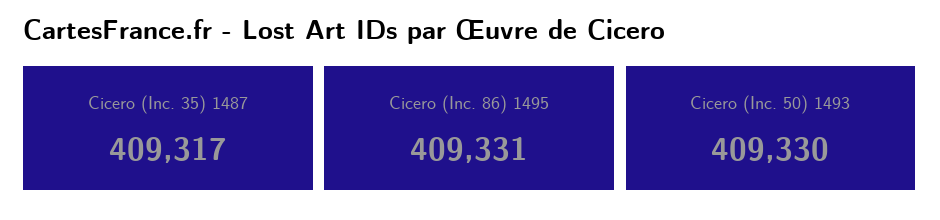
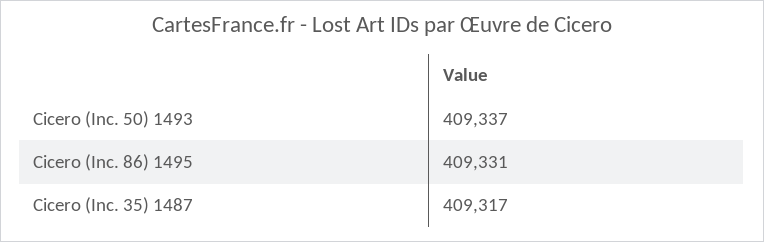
Cicero (Inc. 50) 1493: 409330 -> 409337

